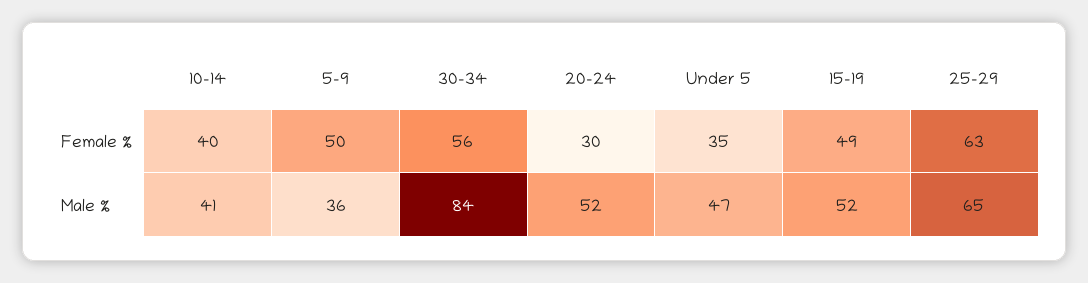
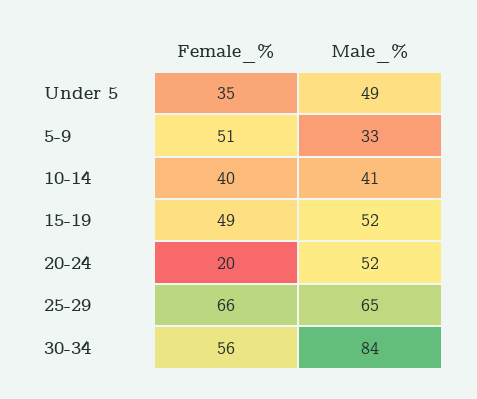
5-9, Female %: 50 -> 51
20-24, Female %: 30 -> 20
25-29, Female %: 63 -> 66
5-9, Male %: 36 -> 33
Under 5, Male %: 47 -> 49

